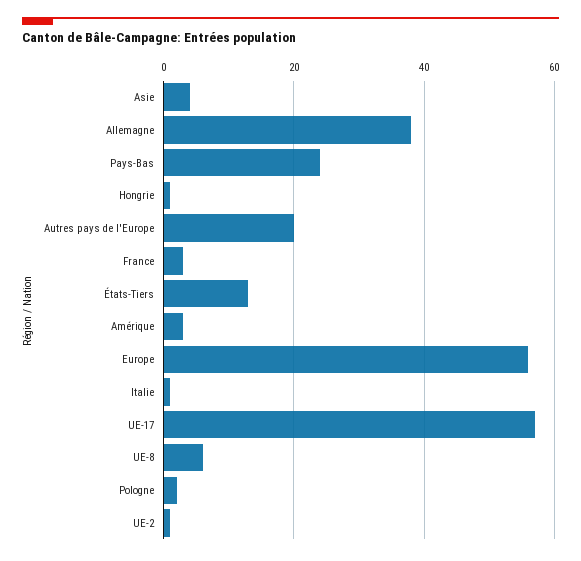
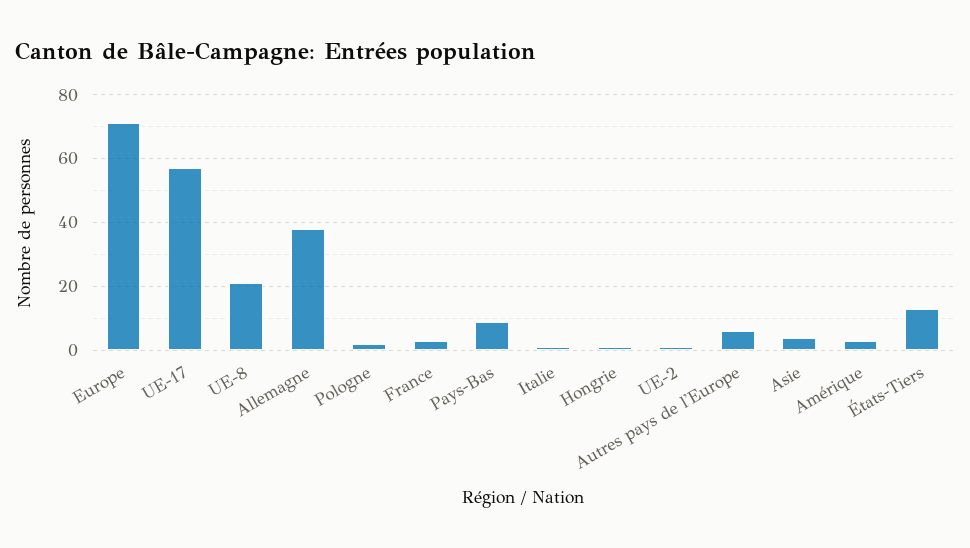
Pays-Bas: 25 -> 10
Autres pays de l'Europe: 20 -> 5
Europe: 55 -> 70
UE-8: 5 -> 20

